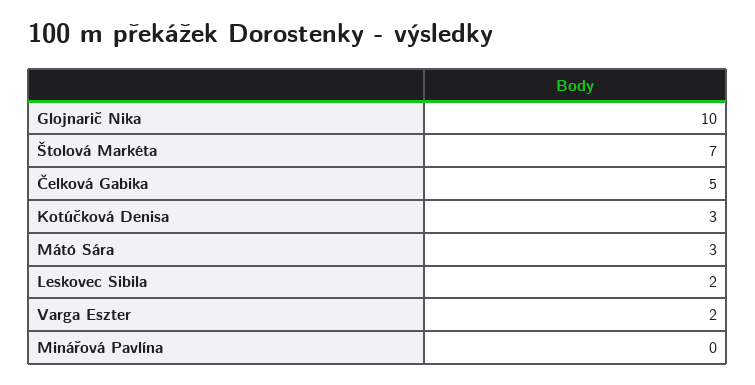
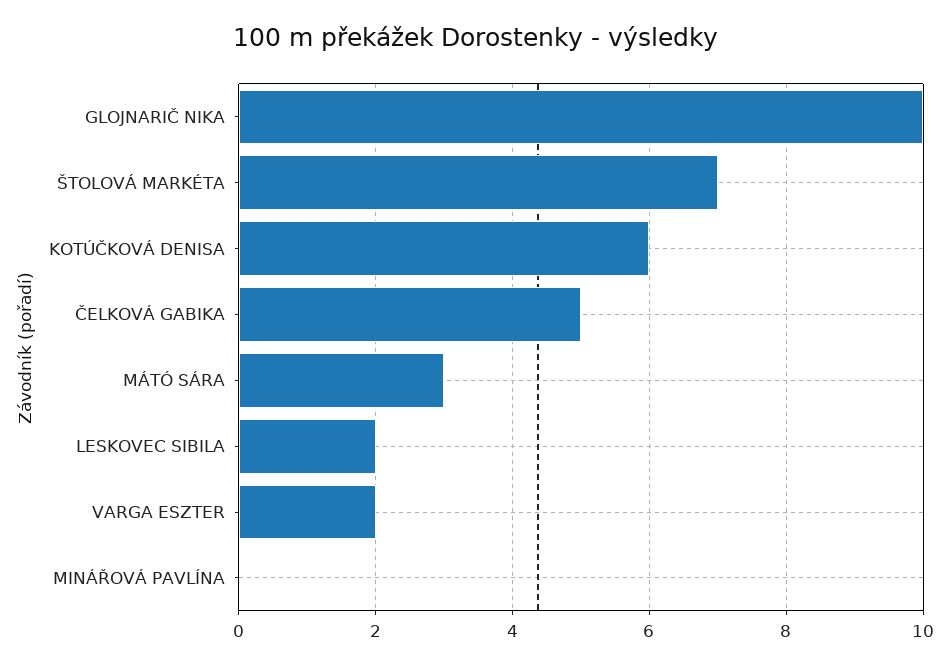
Kotúčková Denisa: 3 -> 6

